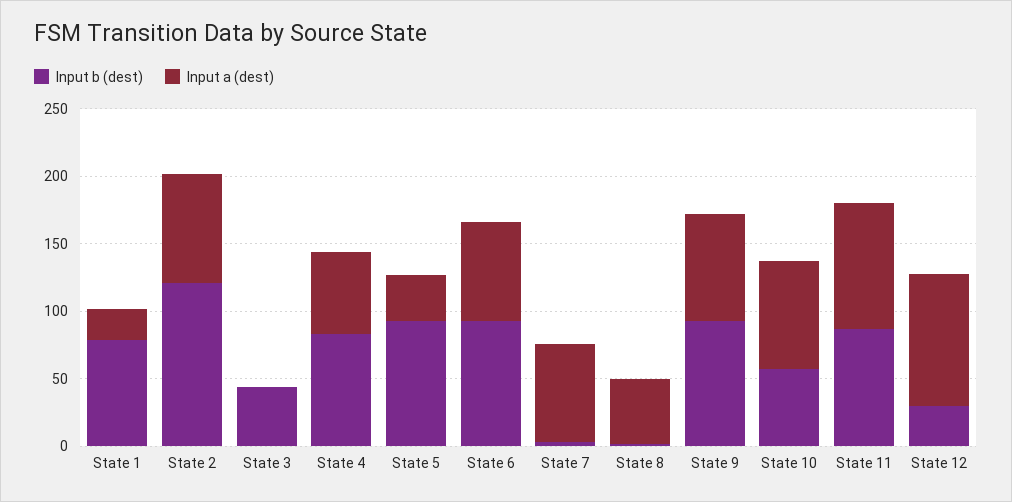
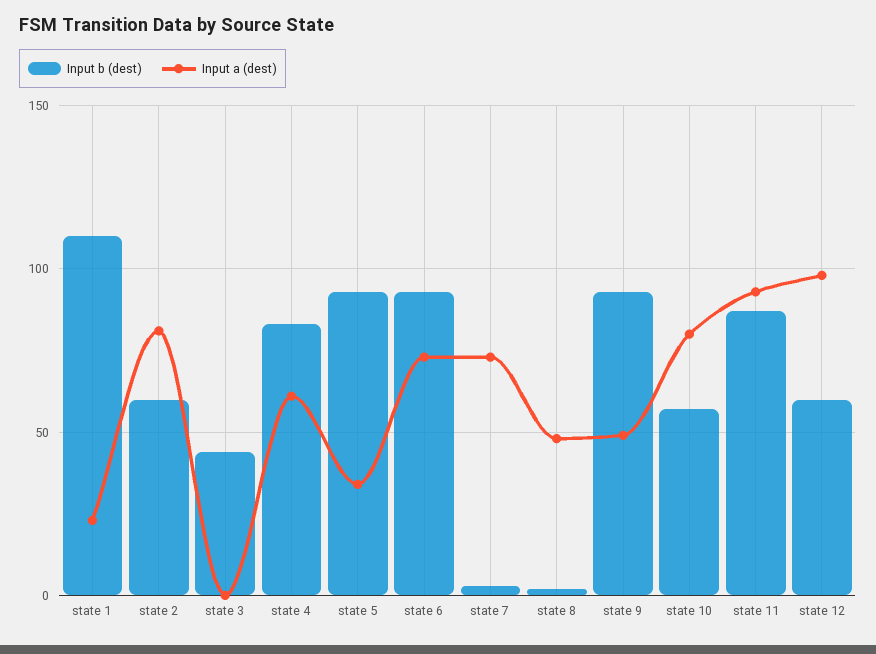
Input b (dest), State 1: 80 -> 110
Input b (dest), State 2: 120 -> 60
Input a (dest), State 9: 80 -> 50
Input b (dest), State 12: 30 -> 60

